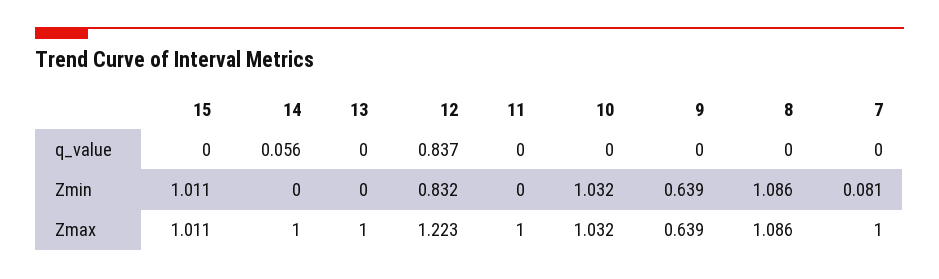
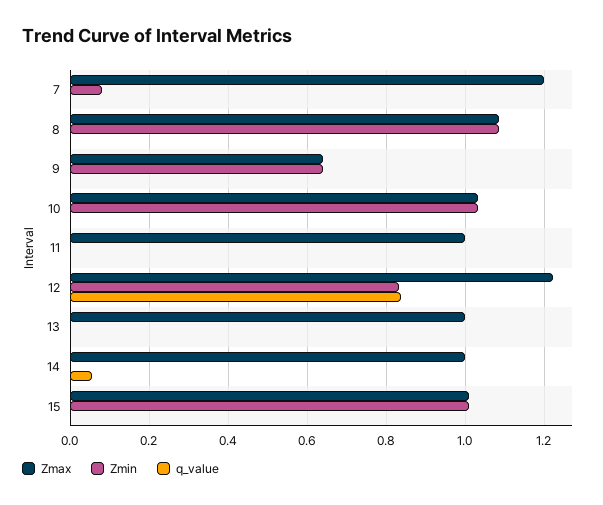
Zmax, 7: 1 -> 1.2

